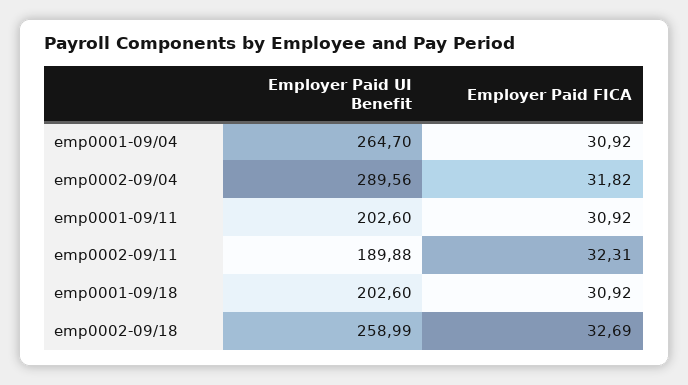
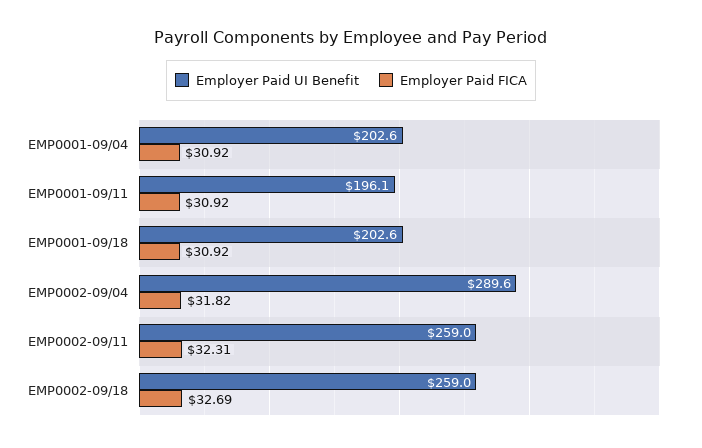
Employer Paid UI Benefit, emp0001-09/04: 264.7 -> 202.6
Employer Paid UI Benefit, emp0001-09/11: 202.6 -> 196.1
Employer Paid UI Benefit, emp0002-09/11: 189.88 -> 259

